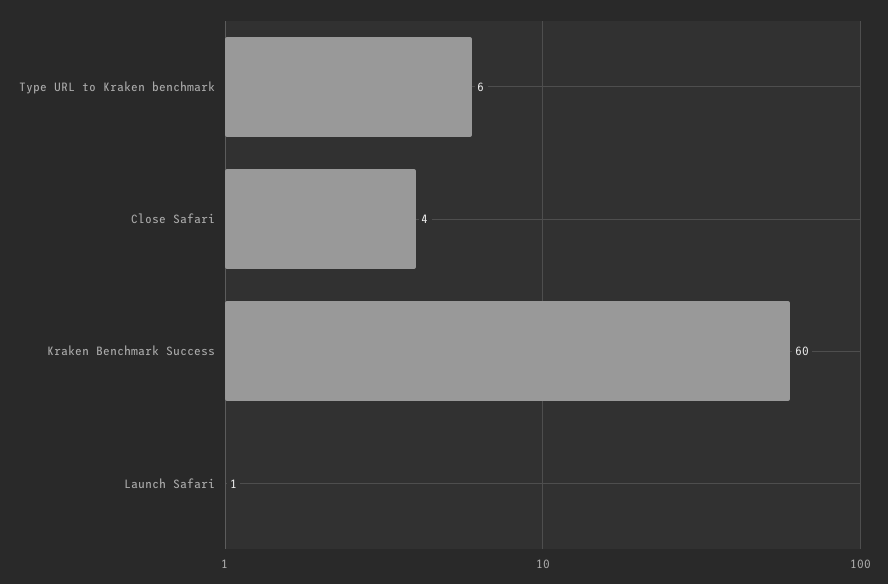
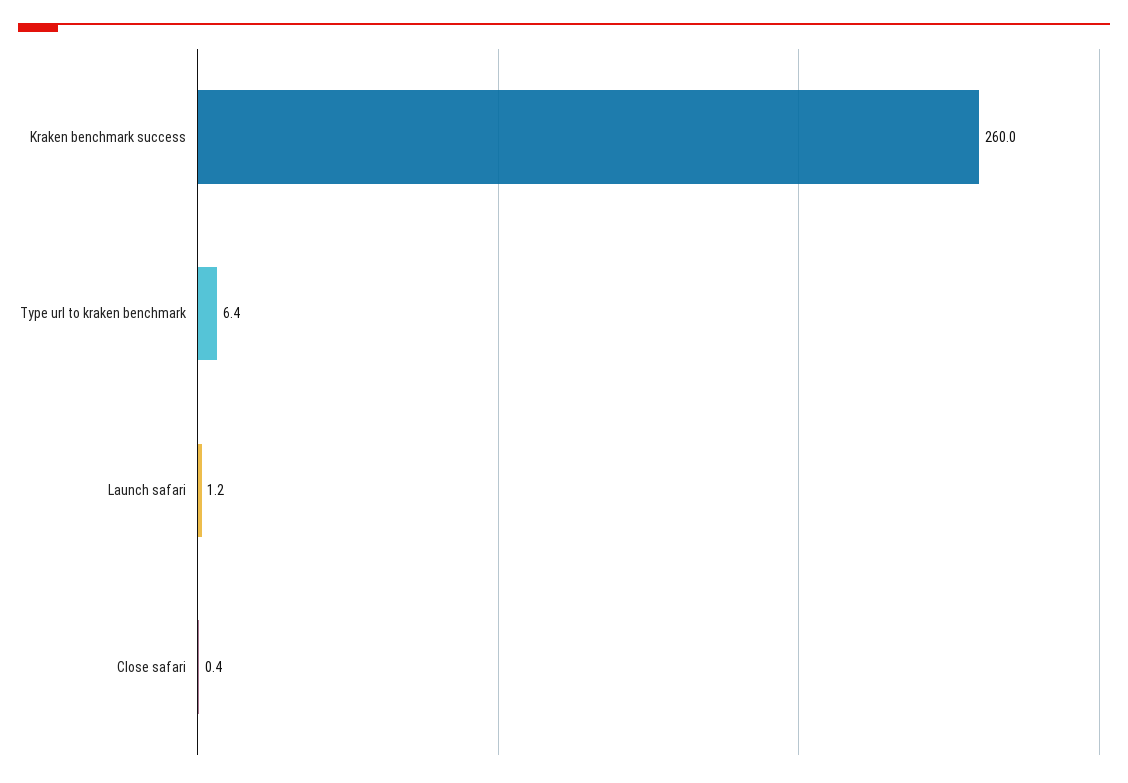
Close Safari: 4 -> 0.4
Kraken Benchmark Success: 60 -> 260

